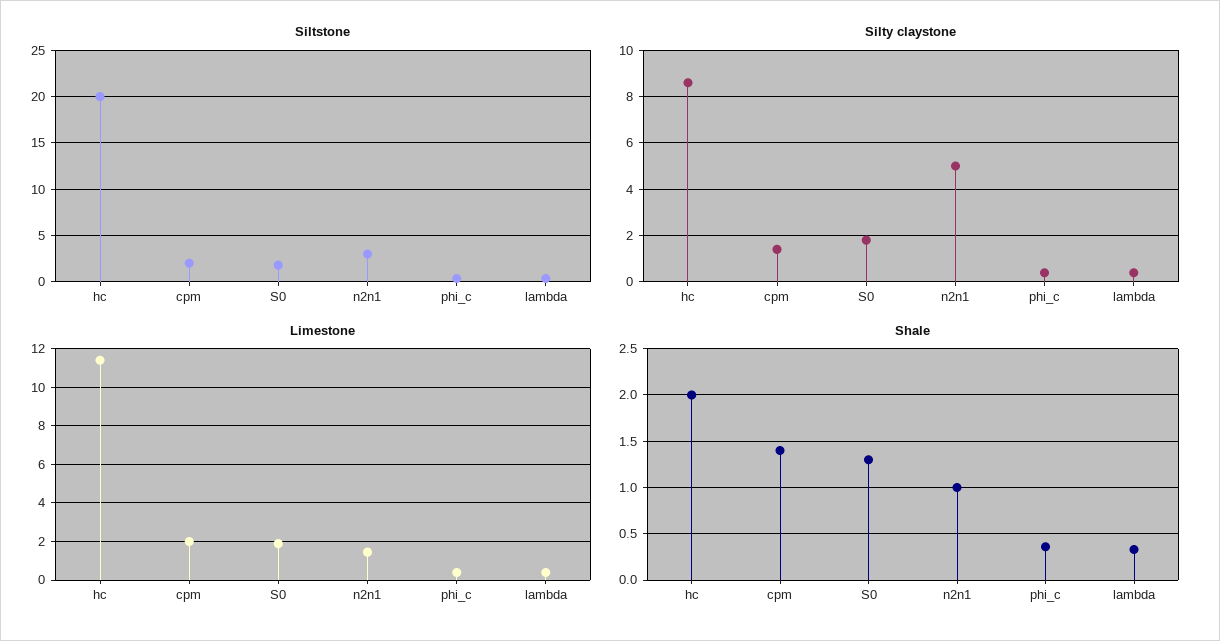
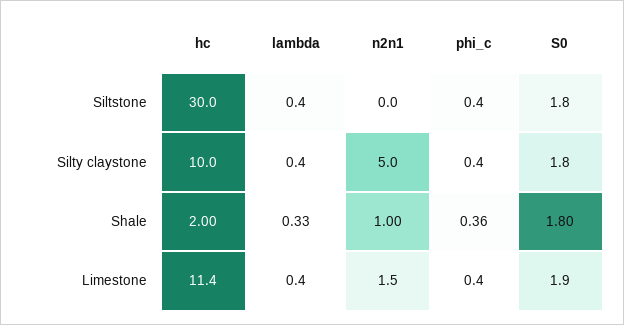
Siltstone, hc: 20 -> 30
Siltstone, cpm: 2 -> none
Siltstone, n2n1: 3 -> 0
Silty claystone, hc: 8.5 -> 10
Silty claystone, cpm: 1.5 -> none
Limestone, cpm: 2 -> none
Shale, cpm: 1.4 -> none
Shale, S0: 1.3 -> 1.8

